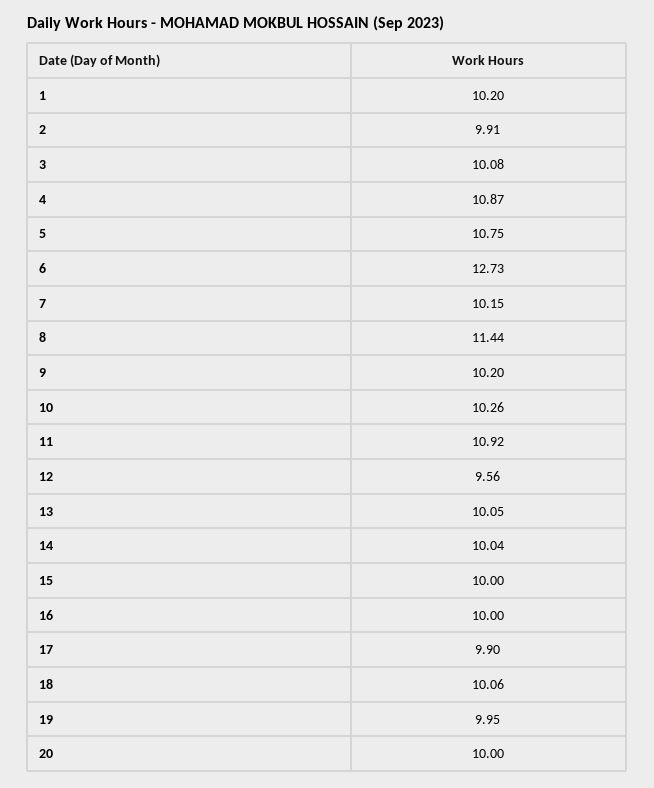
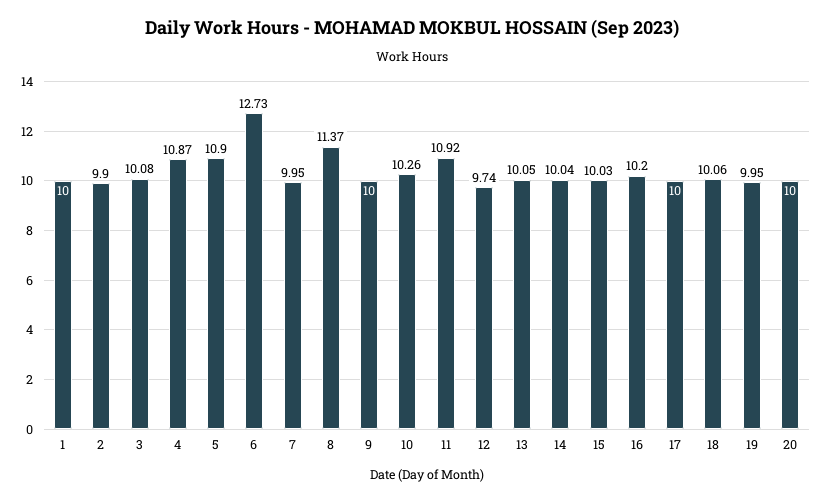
1: 10.2 -> 10
2: 9.91 -> 9.9
5: 10.75 -> 10.9
7: 10.15 -> 9.95
8: 11.44 -> 11.37
9: 10.2 -> 10
12: 9.56 -> 9.74
15: 10 -> 10.03
16: 10 -> 10.2
17: 9.9 -> 10

